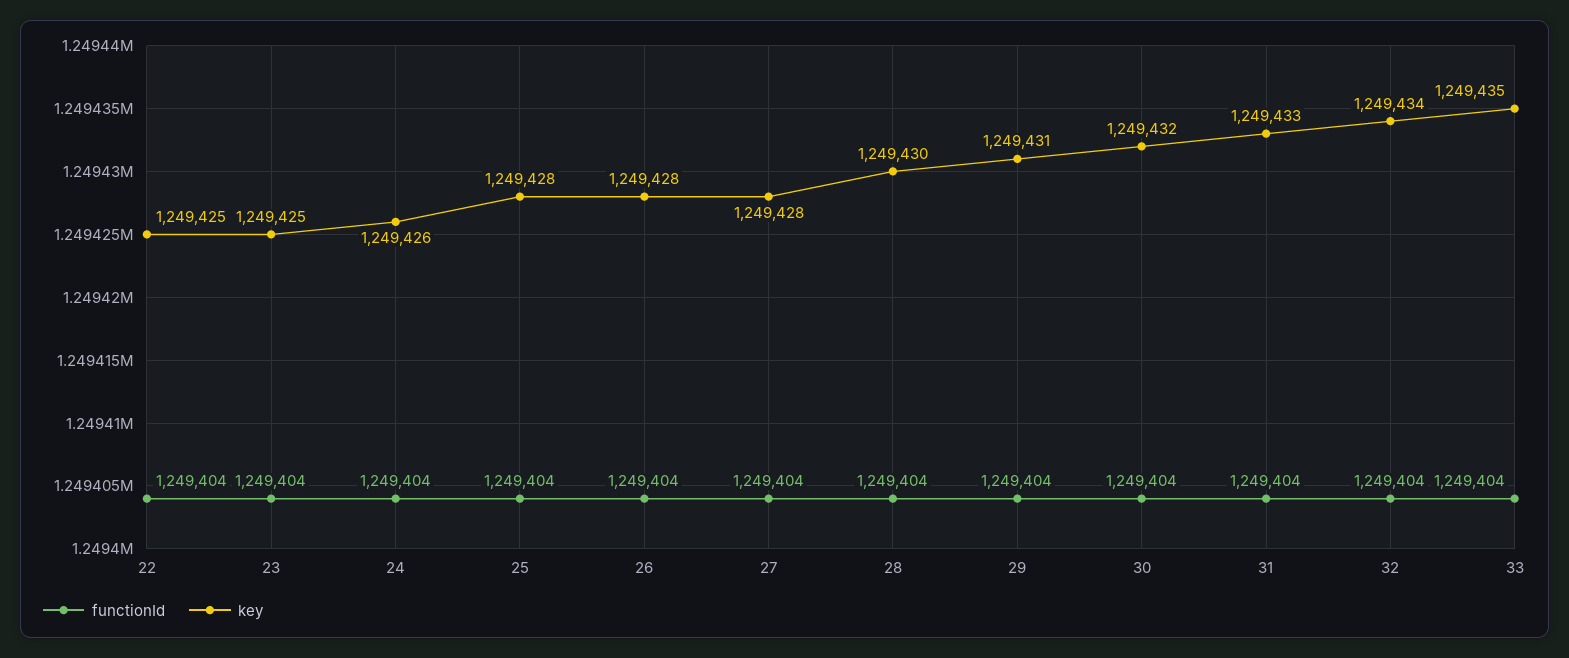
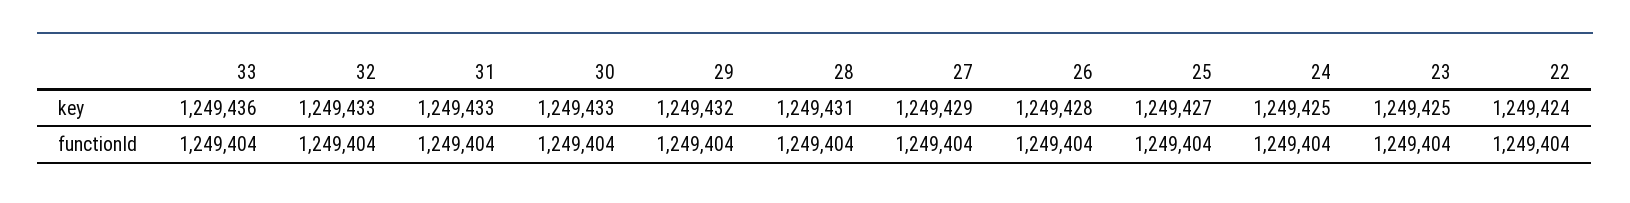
key, 22: 1249425 -> 1249424
key, 24: 1249426 -> 1249425
key, 25: 1249428 -> 1249427
key, 27: 1249428 -> 1249429
key, 28: 1249430 -> 1249431
key, 29: 1249431 -> 1249432
key, 30: 1249432 -> 1249433
key, 32: 1249434 -> 1249433
key, 33: 1249435 -> 1249436

